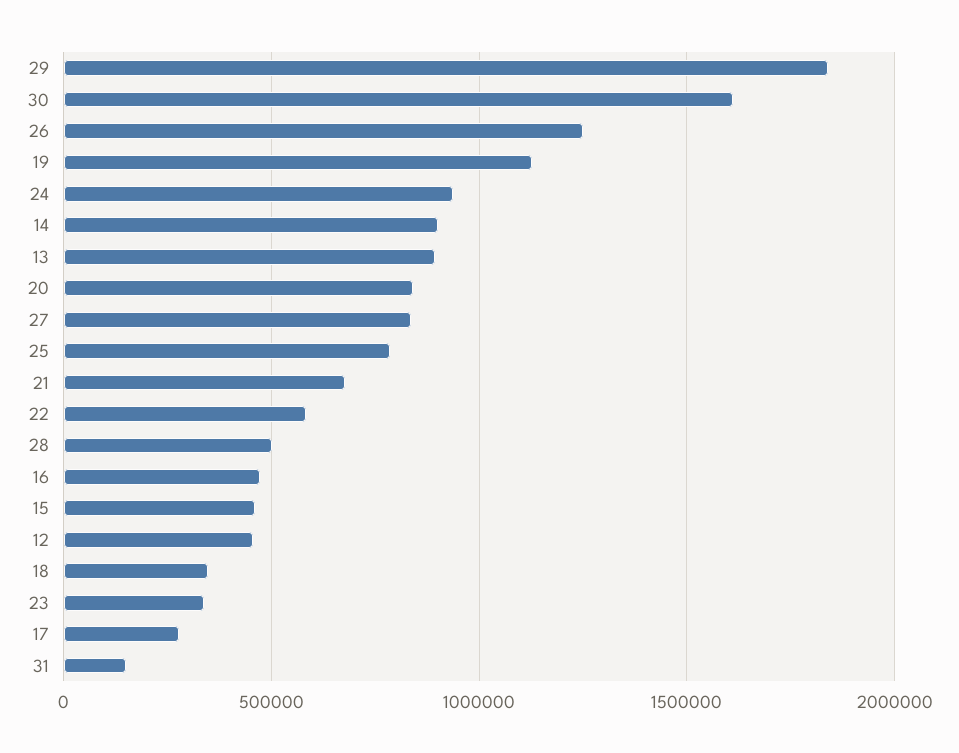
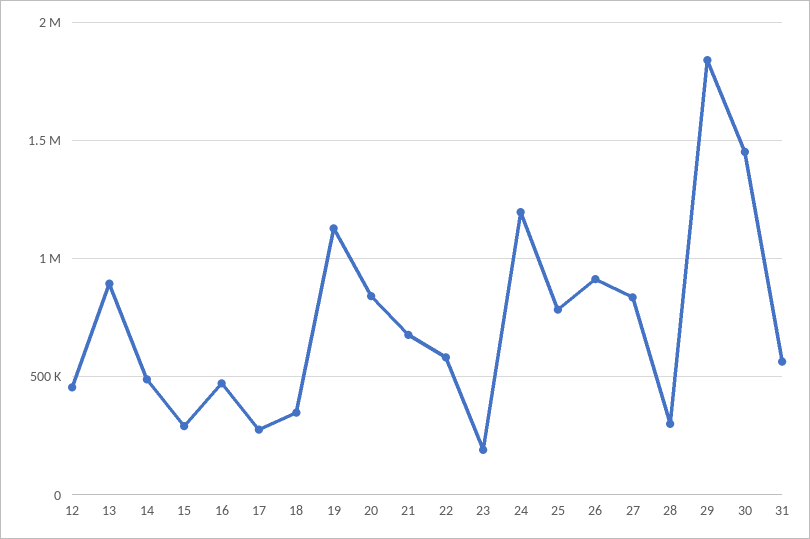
30: 1600000 -> 1450000
26: 1250000 -> 900000
24: 950000 -> 1200000
14: 900000 -> 500000
28: 500000 -> 300000
15: 450000 -> 300000
23: 350000 -> 200000
31: 150000 -> 550000

